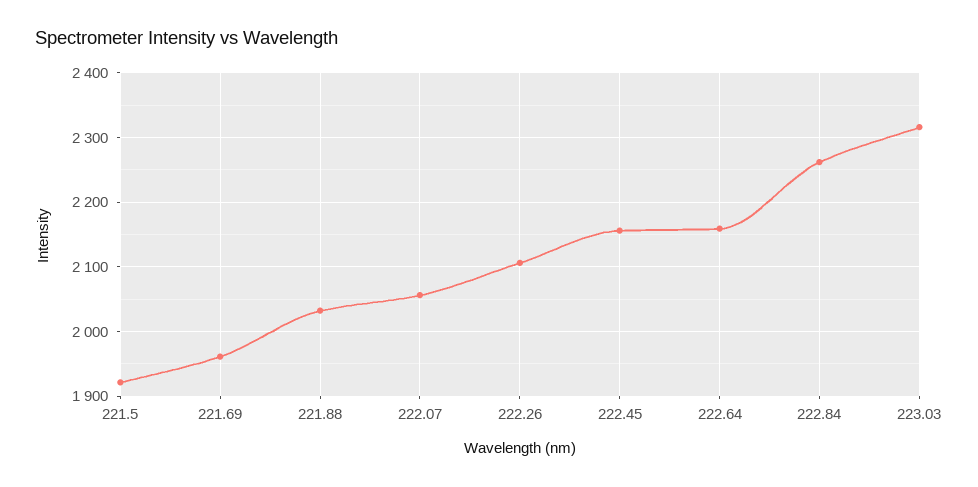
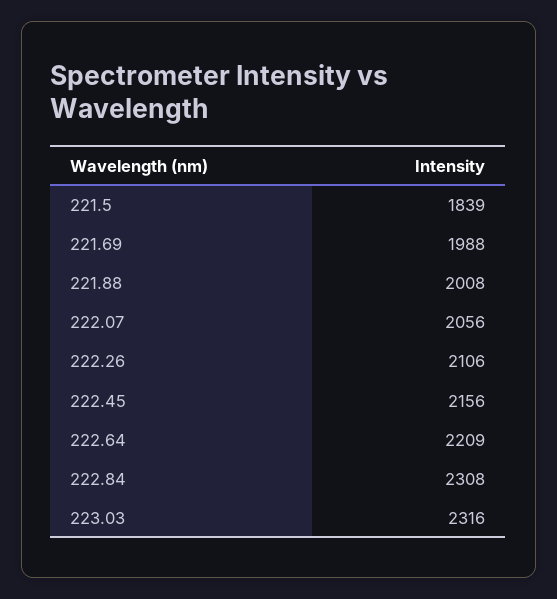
221.5: 1920 -> 1839
221.69: 1960 -> 1988
221.88: 2030 -> 2008
222.64: 2160 -> 2209
222.84: 2260 -> 2308

